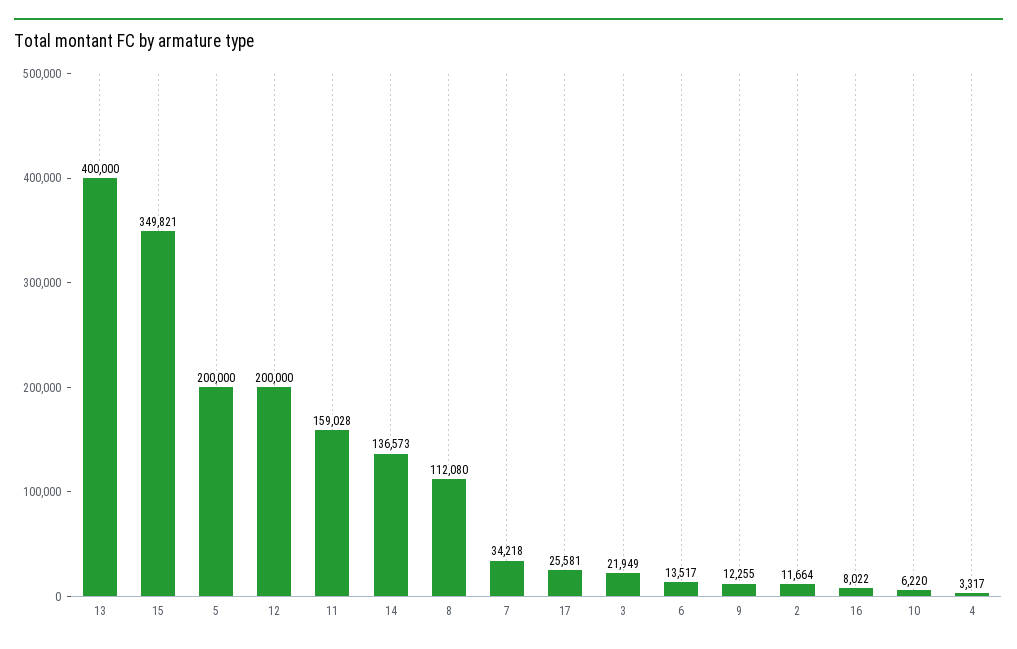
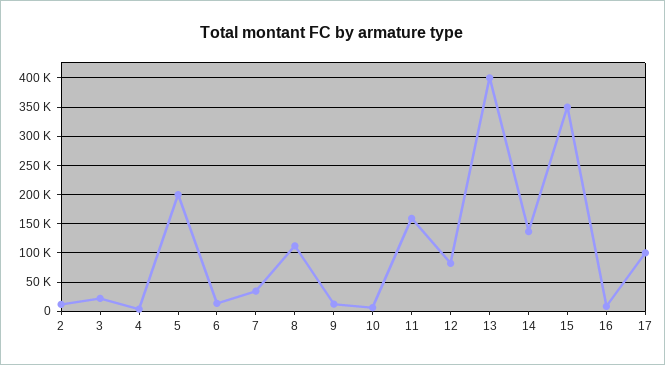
12: 200000 -> 75000
17: 25581 -> 100000

